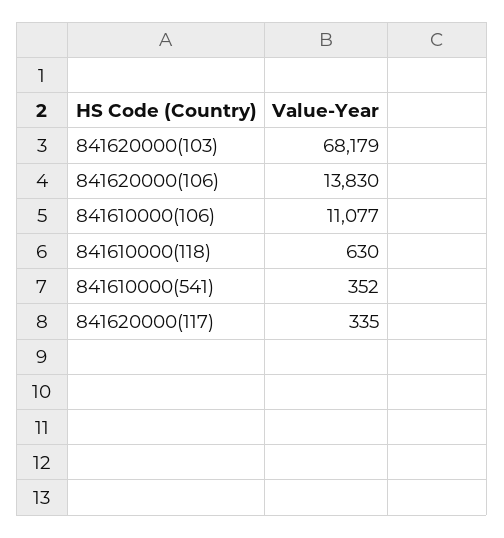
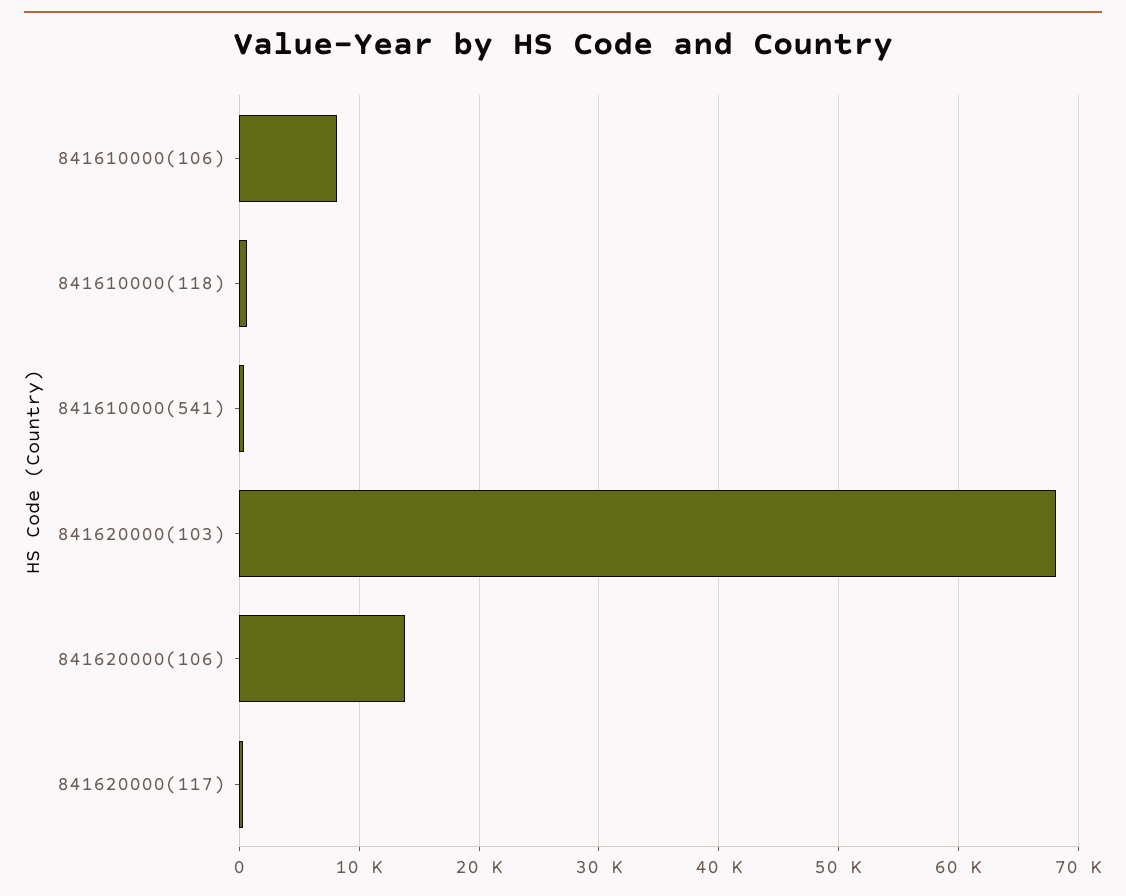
841610000(106): 11077 -> 8000

